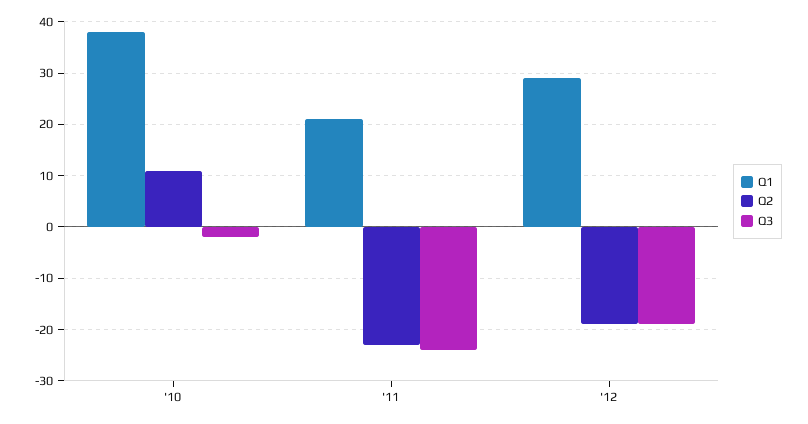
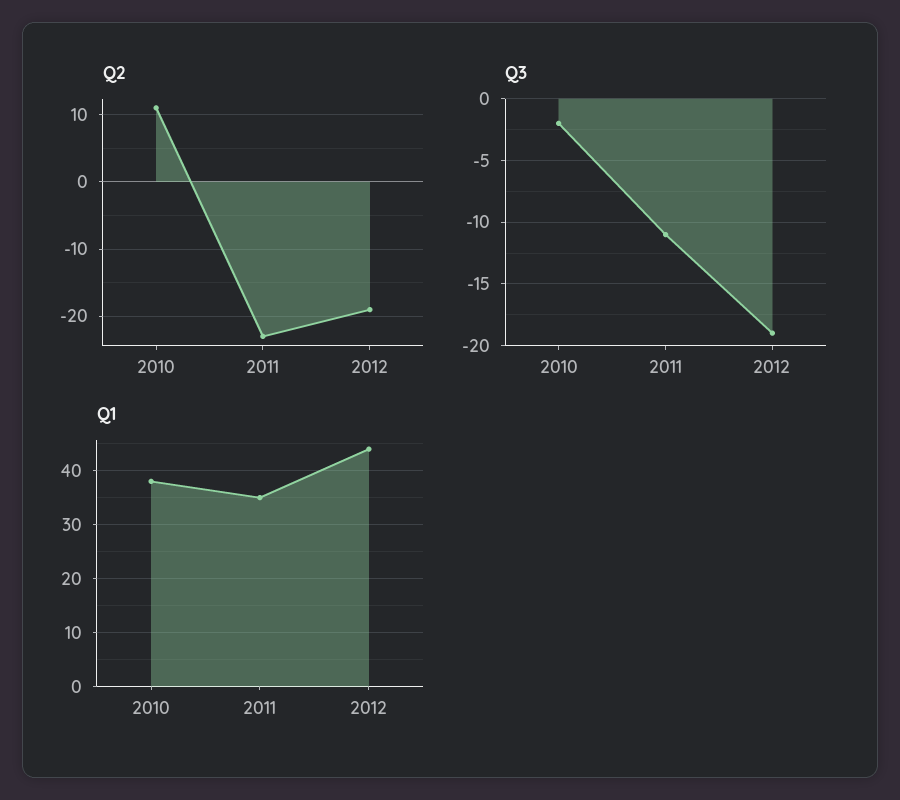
Q1, '11: 20 -> 35
Q3, '11: -25 -> -11
Q1, '12: 30 -> 45

